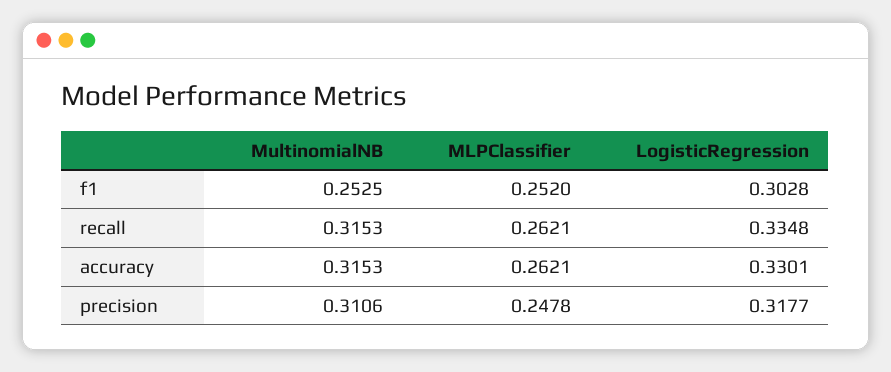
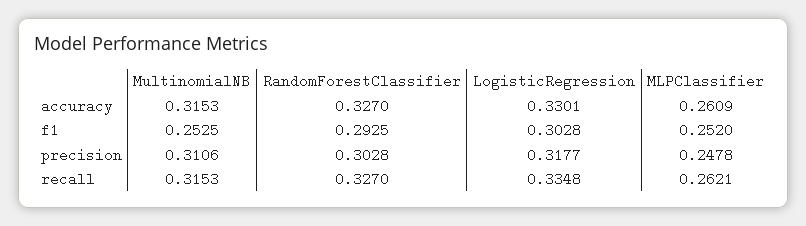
MLPClassifier, accuracy: 0.2621 -> 0.2609
RandomForestClassifier, accuracy: none -> 0.327
RandomForestClassifier, f1: none -> 0.2925
RandomForestClassifier, precision: none -> 0.3028
RandomForestClassifier, recall: none -> 0.327

